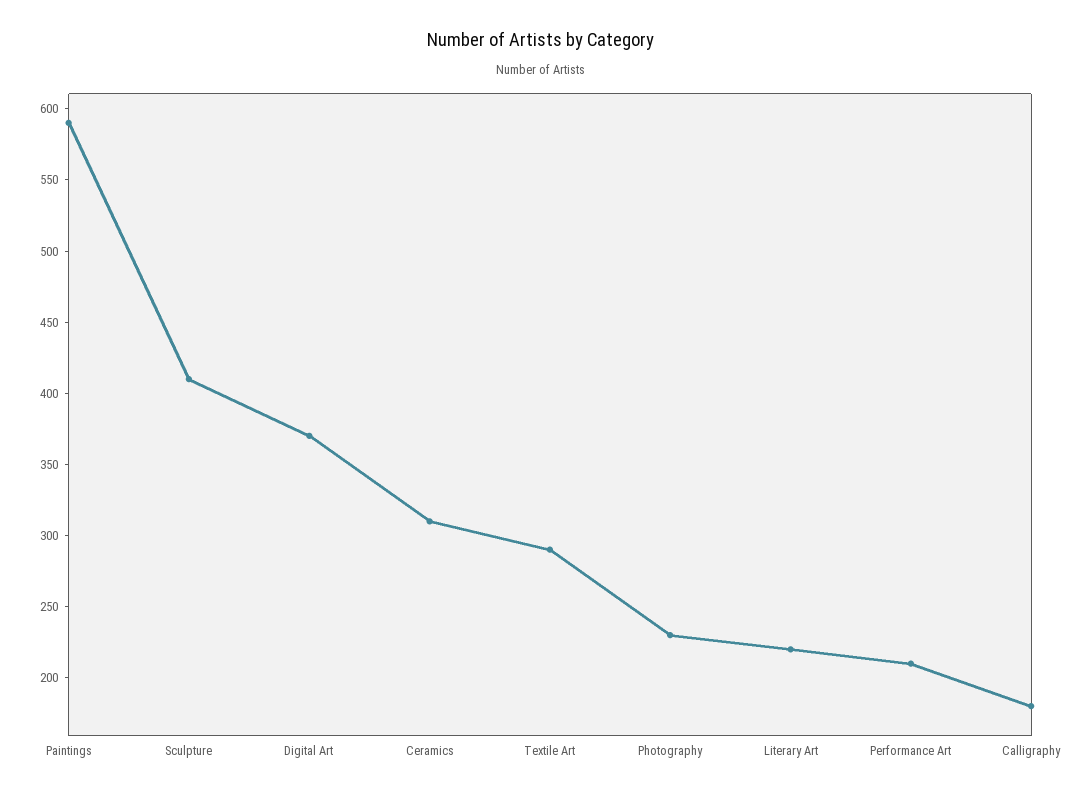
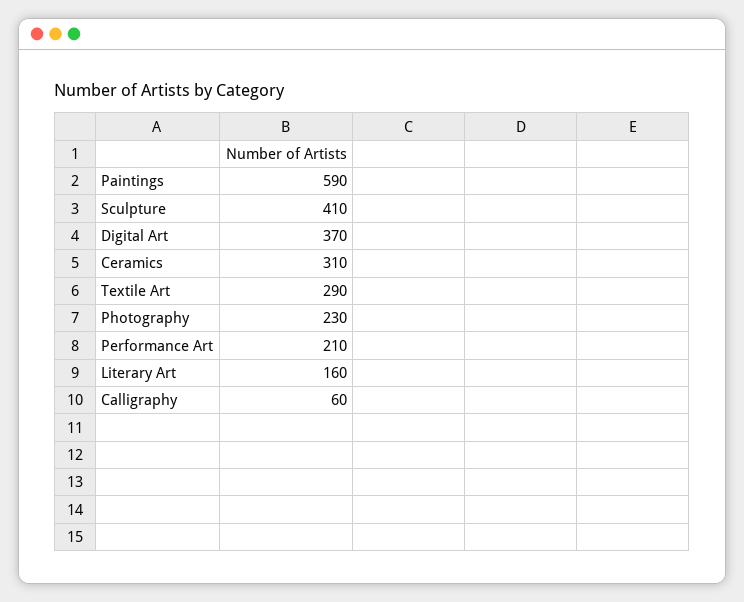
Literary Art: 220 -> 160
Calligraphy: 180 -> 60

